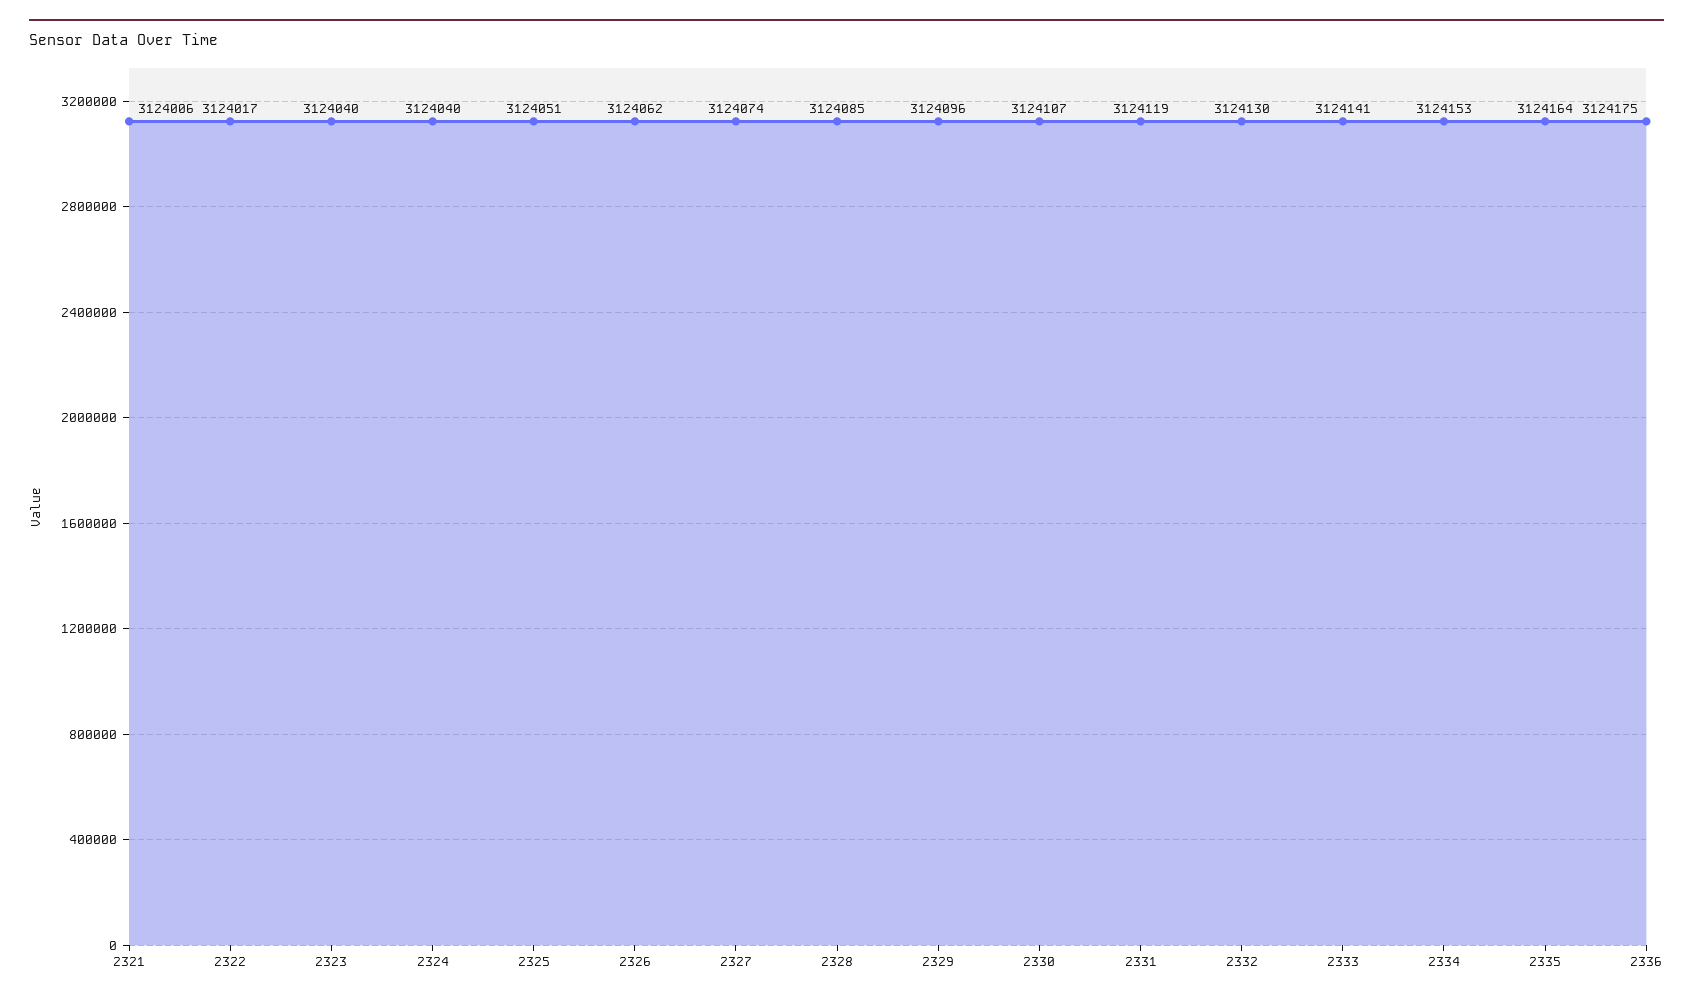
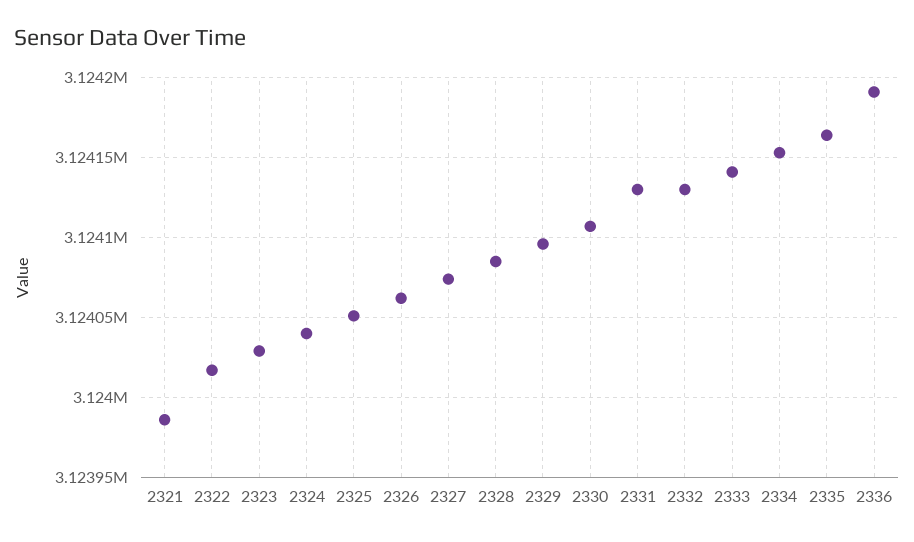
2321: 3124006 -> 3123985
2323: 3124040 -> 3124030
2331: 3124119 -> 3124130
2336: 3124175 -> 3124190

